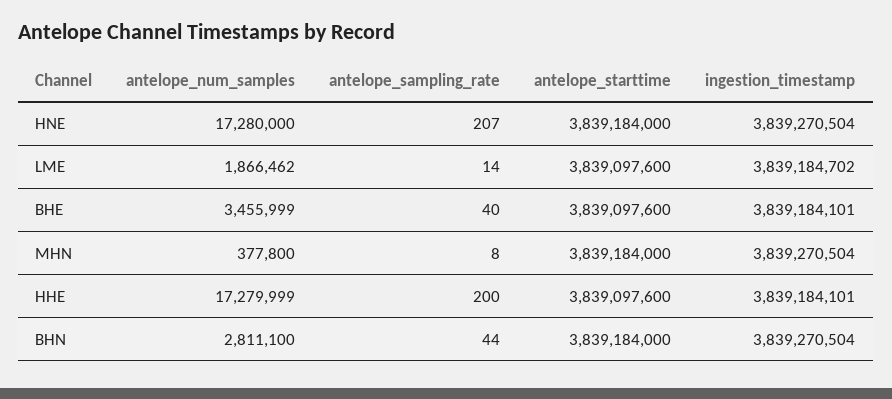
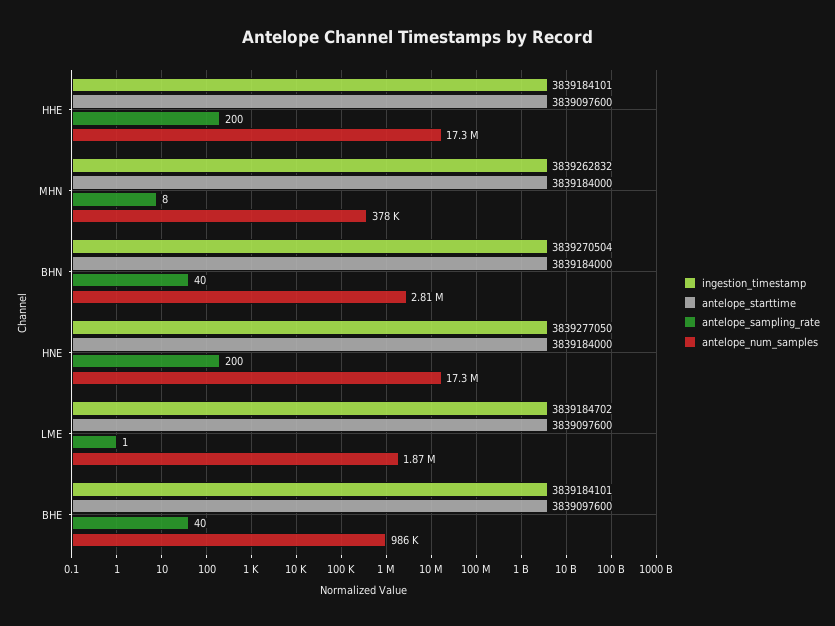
antelope_sampling_rate, HNE: 207 -> 200
ingestion_timestamp, HNE: 3839270504 -> 3839277050
antelope_sampling_rate, LME: 14 -> 1
antelope_num_samples, BHE: 3455999 -> 986000
ingestion_timestamp, MHN: 3839270504 -> 3839262832
antelope_sampling_rate, BHN: 44 -> 40

